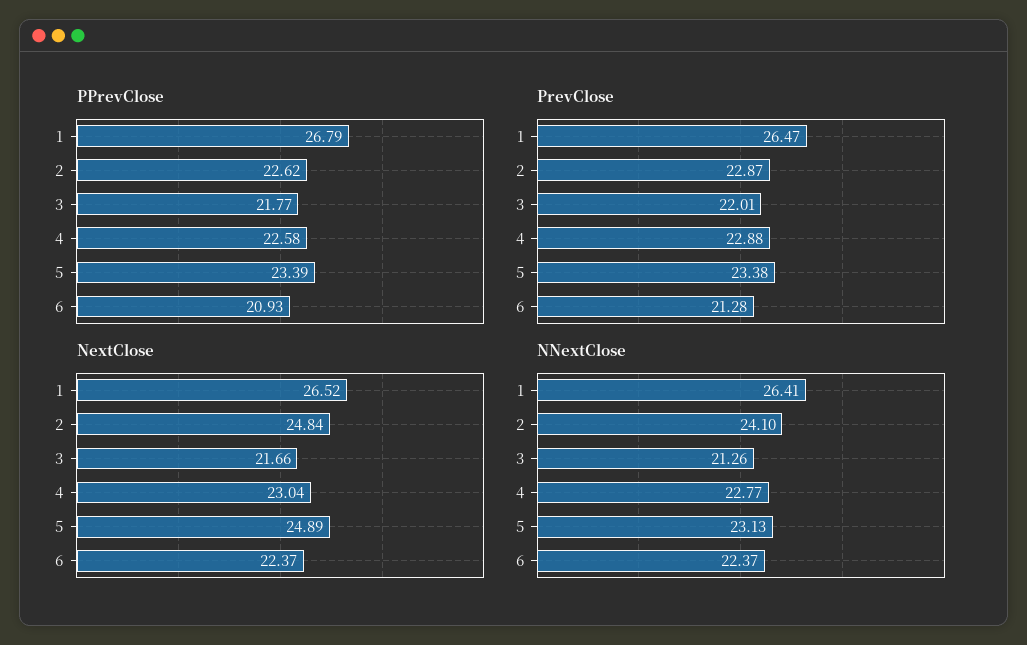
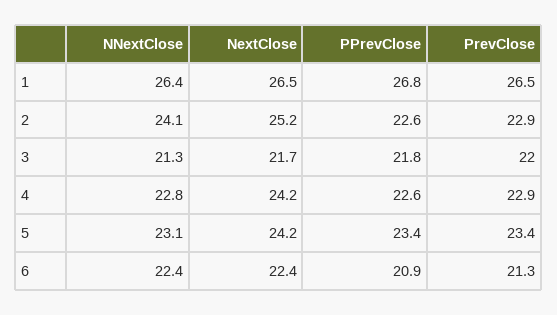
NextClose, 2: 24.84 -> 25.2
NextClose, 4: 23.04 -> 24.2
NextClose, 5: 24.89 -> 24.2

